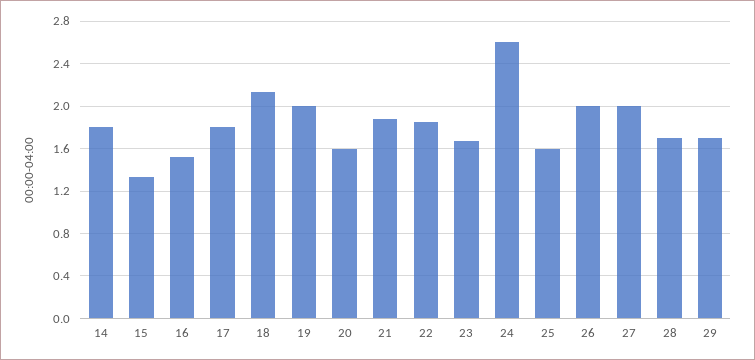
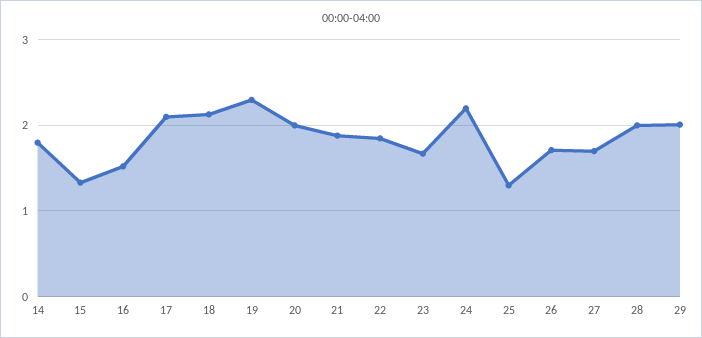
17: 1.8 -> 2.1
19: 2 -> 2.3
20: 1.6 -> 2
24: 2.6 -> 2.2
25: 1.6 -> 1.3
26: 2 -> 1.7
27: 2 -> 1.7
28: 1.7 -> 2
29: 1.7 -> 2

